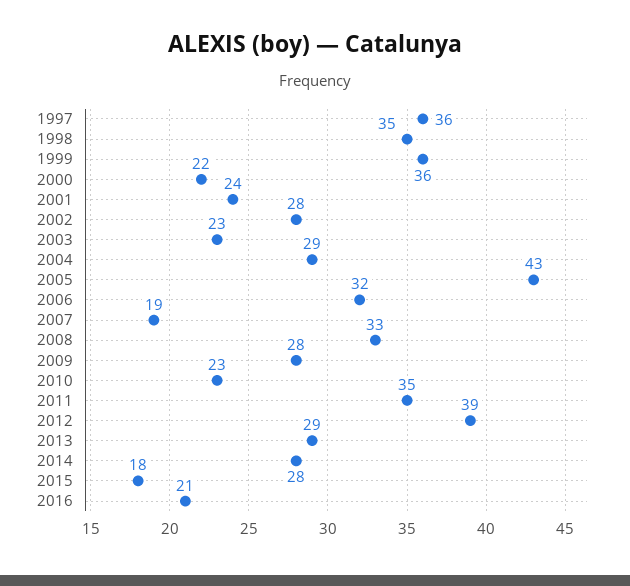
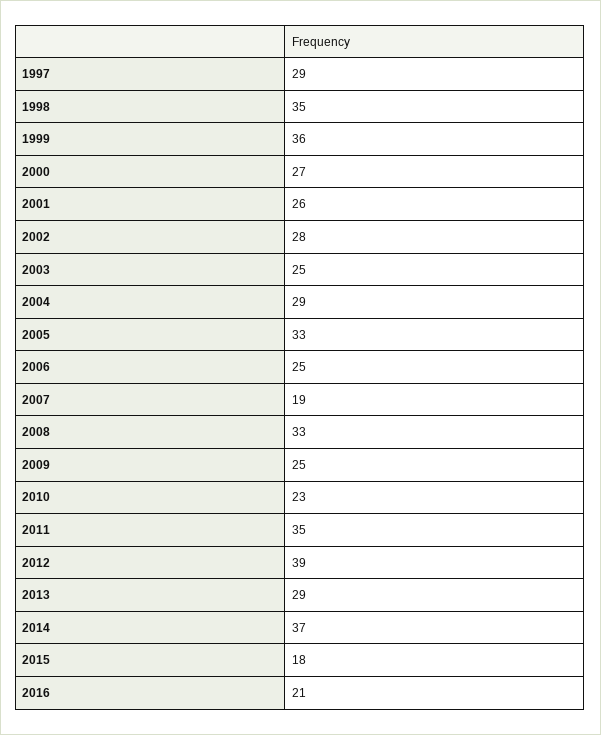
1997: 36 -> 29
2000: 22 -> 27
2001: 24 -> 26
2003: 23 -> 25
2005: 43 -> 33
2006: 32 -> 25
2009: 28 -> 25
2014: 28 -> 37

